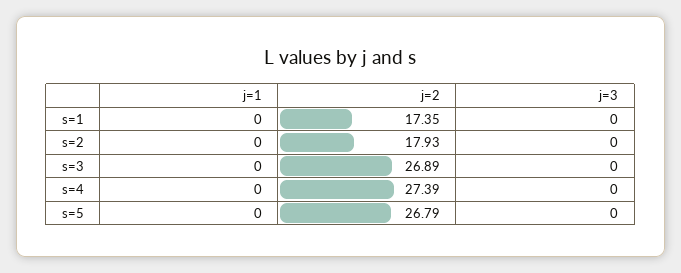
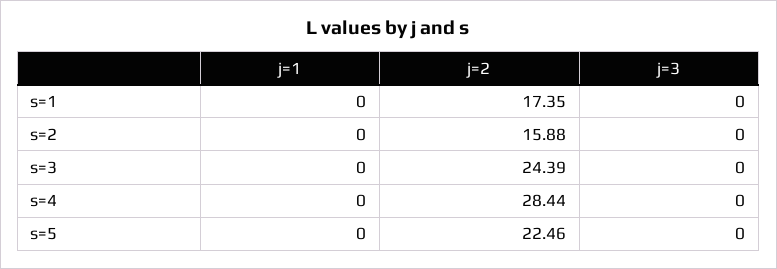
j=2, s=2: 17.93 -> 15.88
j=2, s=3: 26.89 -> 24.39
j=2, s=4: 27.39 -> 28.44
j=2, s=5: 26.79 -> 22.46

